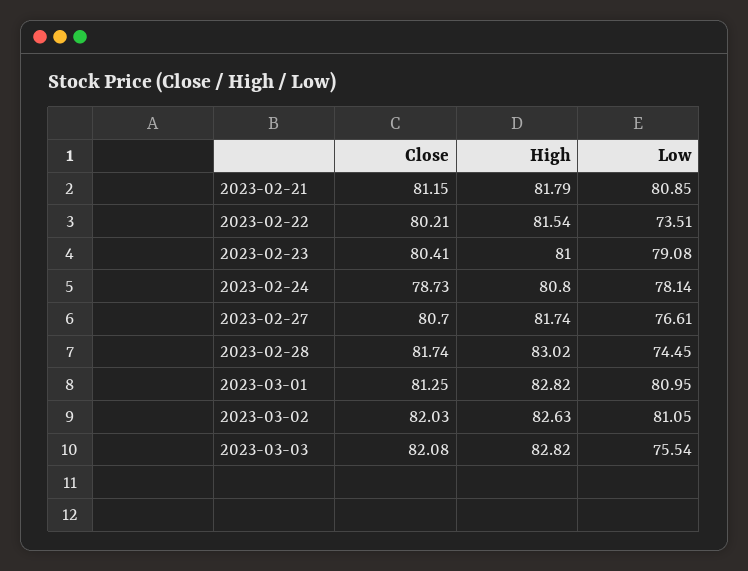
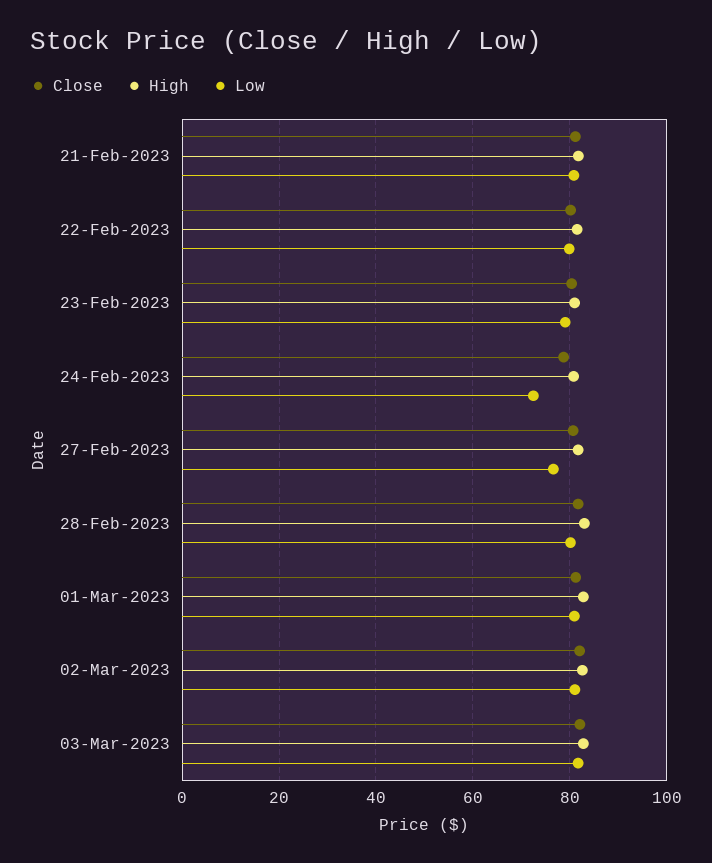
Low, 2023-02-22: 73.51 -> 80
Low, 2023-02-24: 78.14 -> 72
Low, 2023-02-28: 74.45 -> 80
Low, 2023-03-03: 75.54 -> 82

